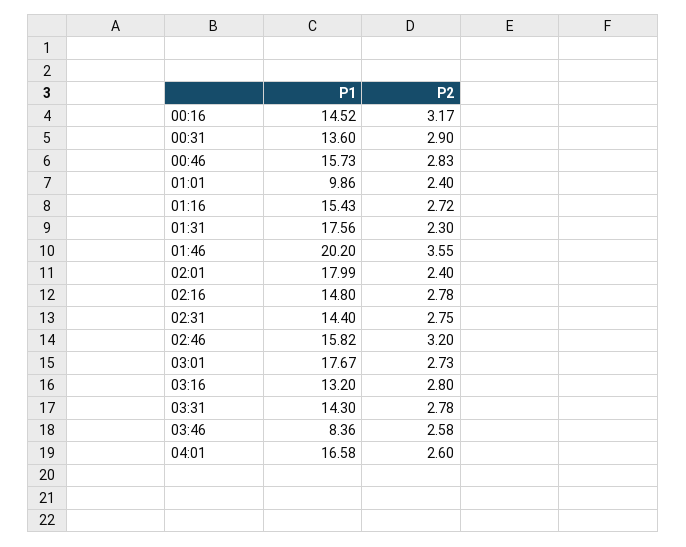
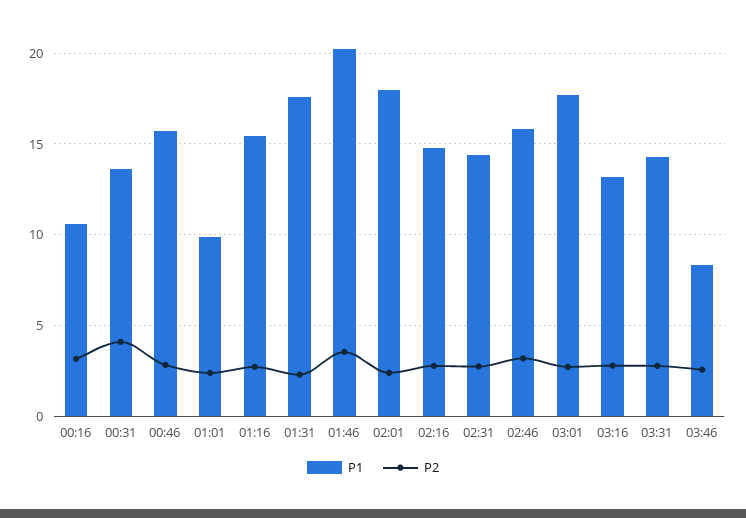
P1, 00:16: 14.52 -> 10.5
P2, 00:31: 2.9 -> 4
P1, 04:01: 16.58 -> none
P2, 04:01: 2.6 -> none

